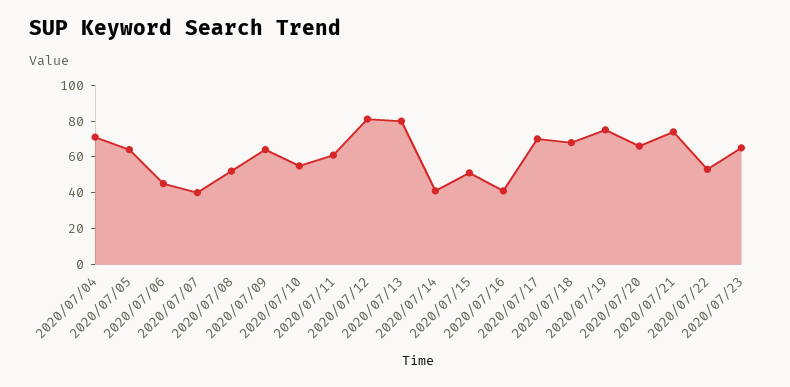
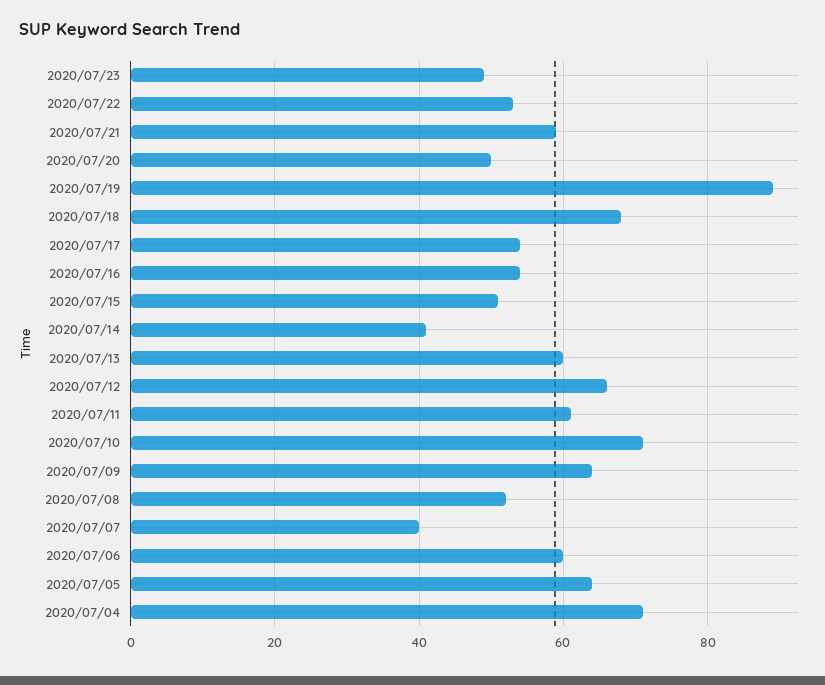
2020/07/06: 45 -> 60
2020/07/10: 55 -> 70
2020/07/12: 80 -> 65
2020/07/13: 80 -> 60
2020/07/16: 40 -> 55
2020/07/17: 70 -> 55
2020/07/19: 75 -> 90
2020/07/20: 65 -> 50
2020/07/21: 75 -> 60
2020/07/23: 65 -> 50

